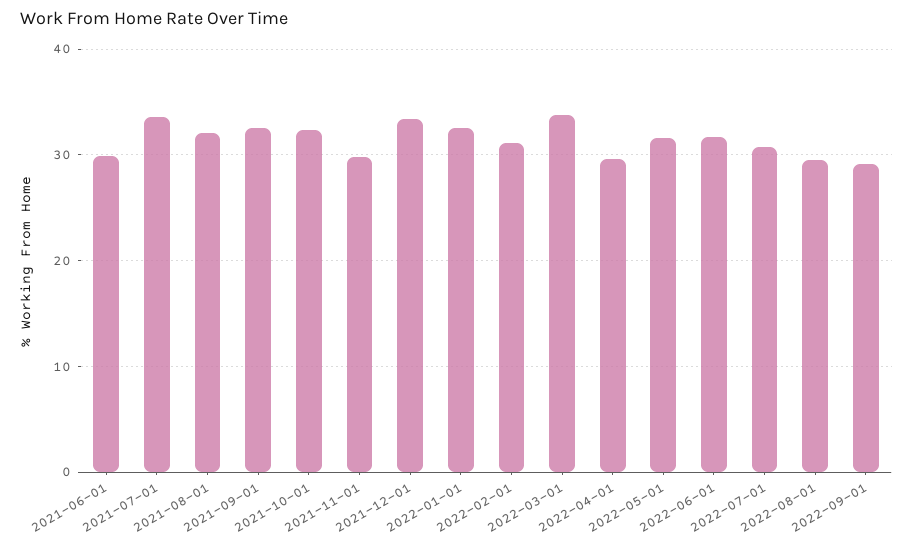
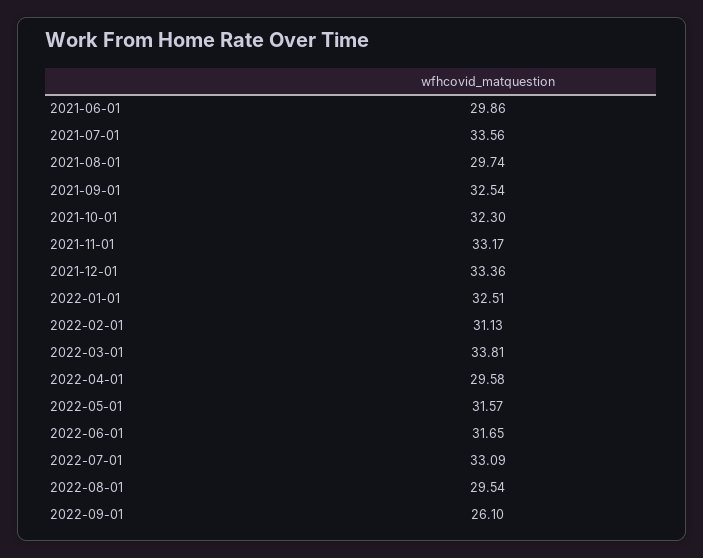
2021-08-01: 32 -> 29.74
2021-11-01: 30 -> 33.17
2022-07-01: 31 -> 33.09
2022-09-01: 29 -> 26.1

